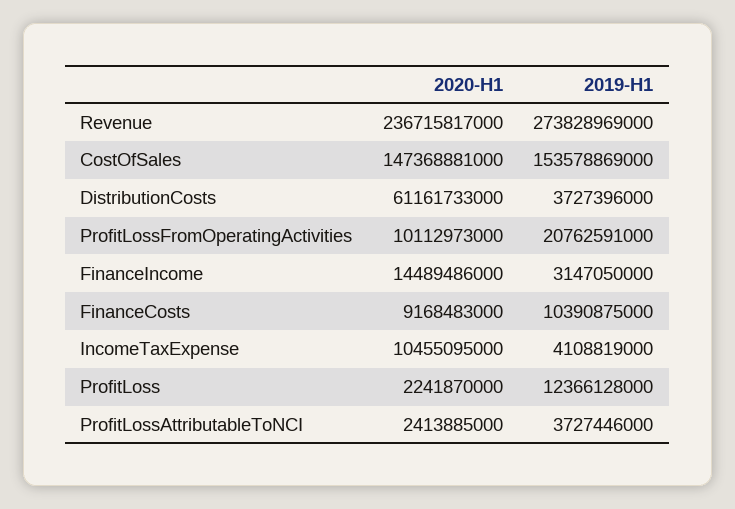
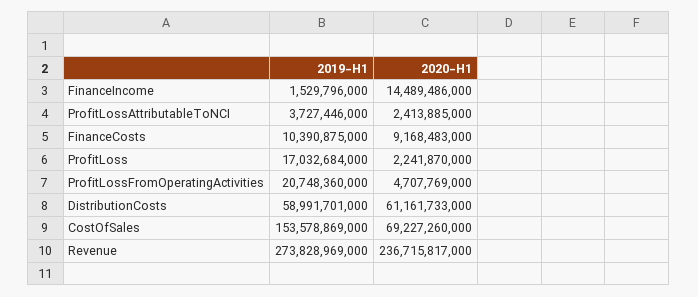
2020-H1, CostOfSales: 147368881000 -> 69227260000
2019-H1, DistributionCosts: 3727396000 -> 58991701000
2020-H1, ProfitLossFromOperatingActivities: 10112973000 -> 4707769000
2019-H1, ProfitLossFromOperatingActivities: 20762591000 -> 20748360000
2019-H1, FinanceIncome: 3147050000 -> 1529796000
2020-H1, IncomeTaxExpense: 10455095000 -> none
2019-H1, IncomeTaxExpense: 4108819000 -> none
2019-H1, ProfitLoss: 12366128000 -> 17032684000

